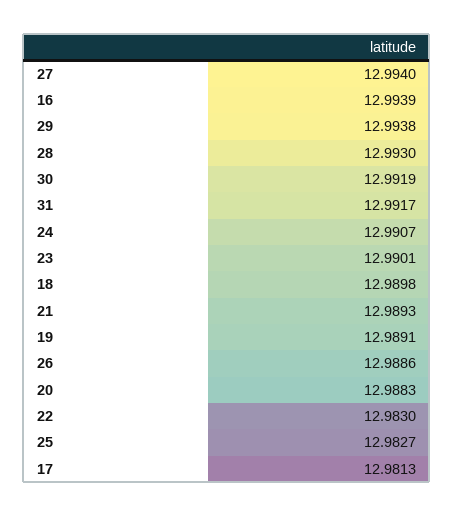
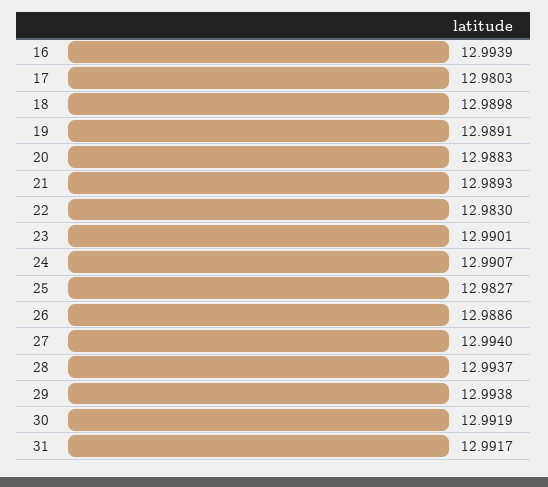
28: 12.993 -> 12.9937
17: 12.9813 -> 12.9803

